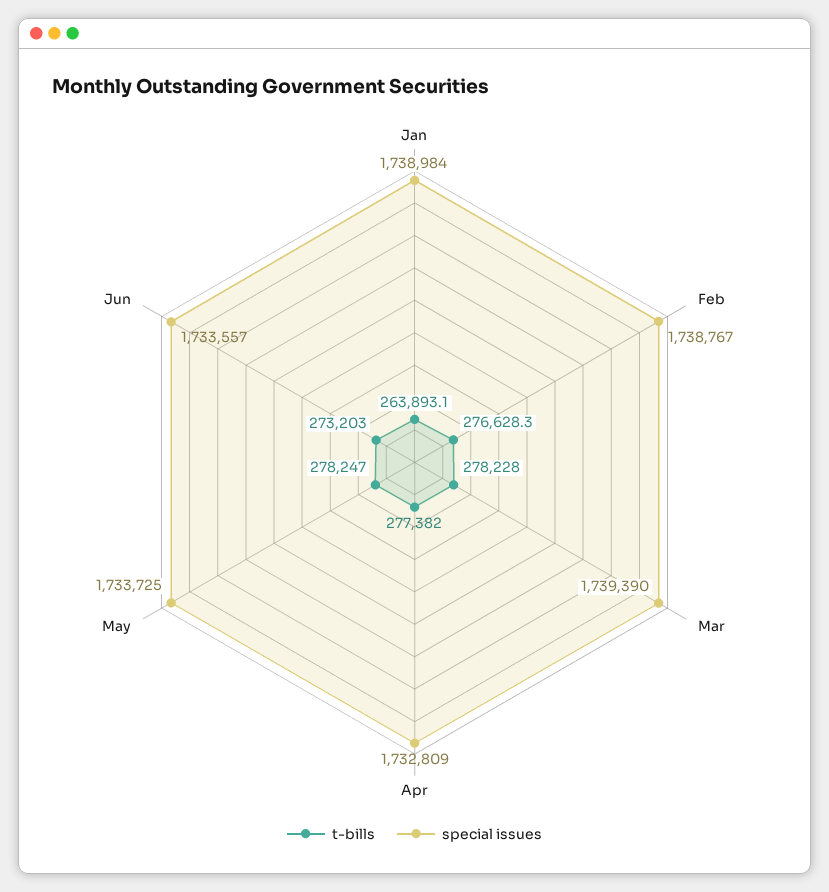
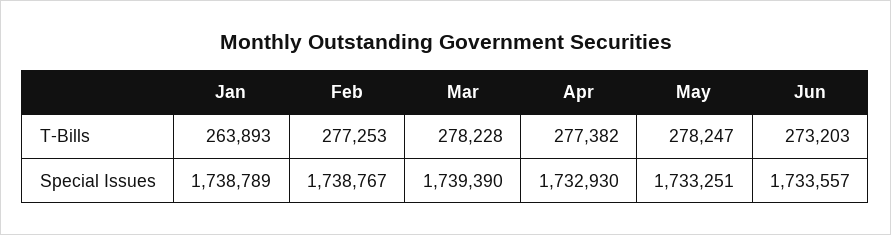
special issues, Jan: 1738984 -> 1738789
t-bills, Feb: 276628.3 -> 277253
special issues, Apr: 1732809 -> 1732930
special issues, May: 1733725 -> 1733251

